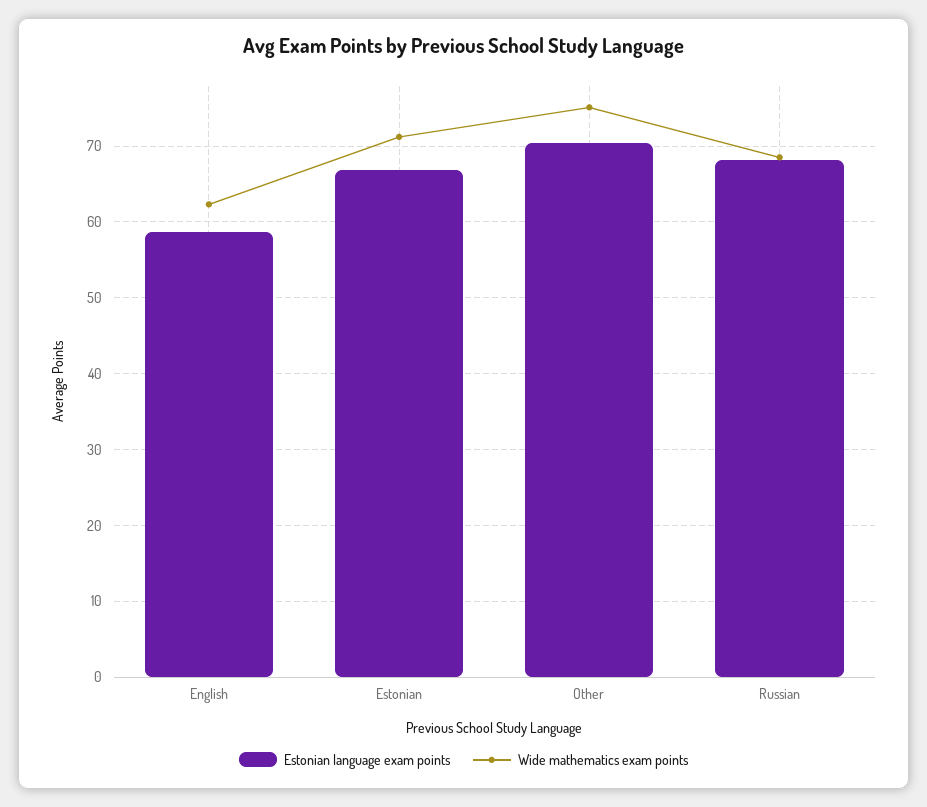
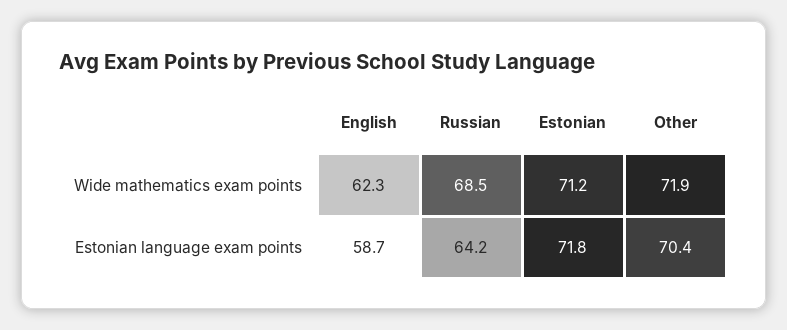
Estonian language exam points, Estonian: 67 -> 71.8
Wide mathematics exam points, Other: 75 -> 71.9
Estonian language exam points, Russian: 68 -> 64.2

